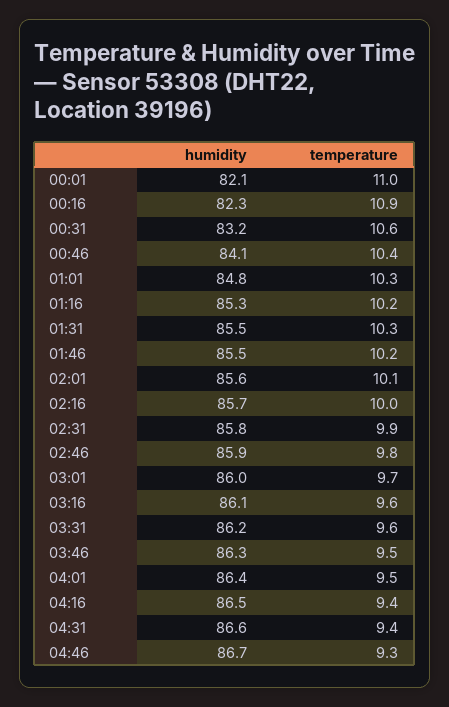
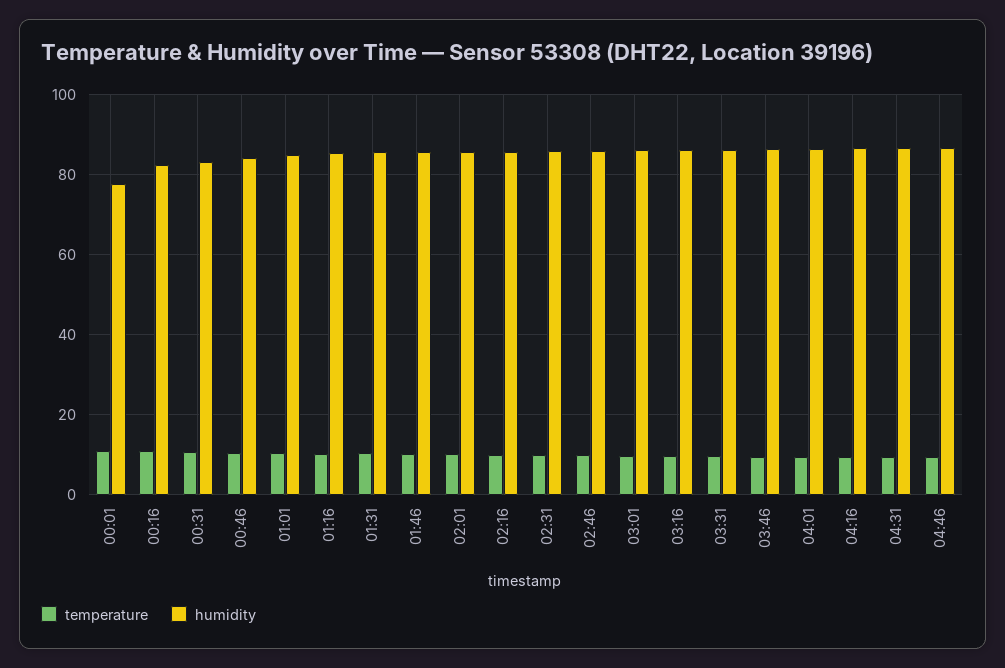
humidity, 00:01: 82.1 -> 78

